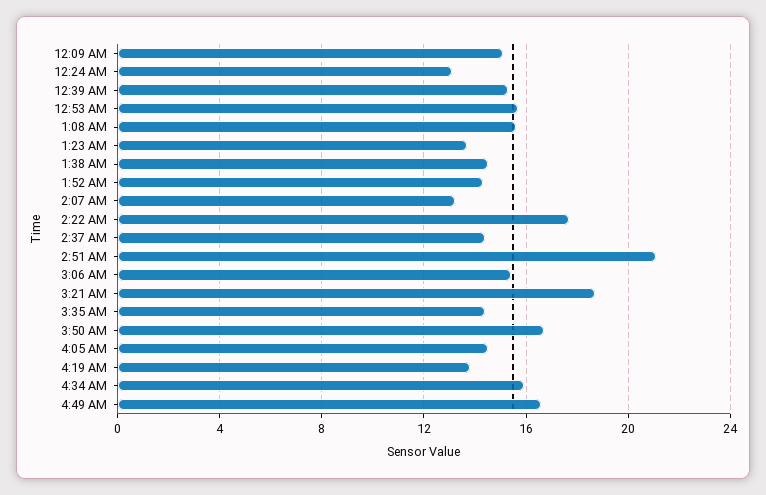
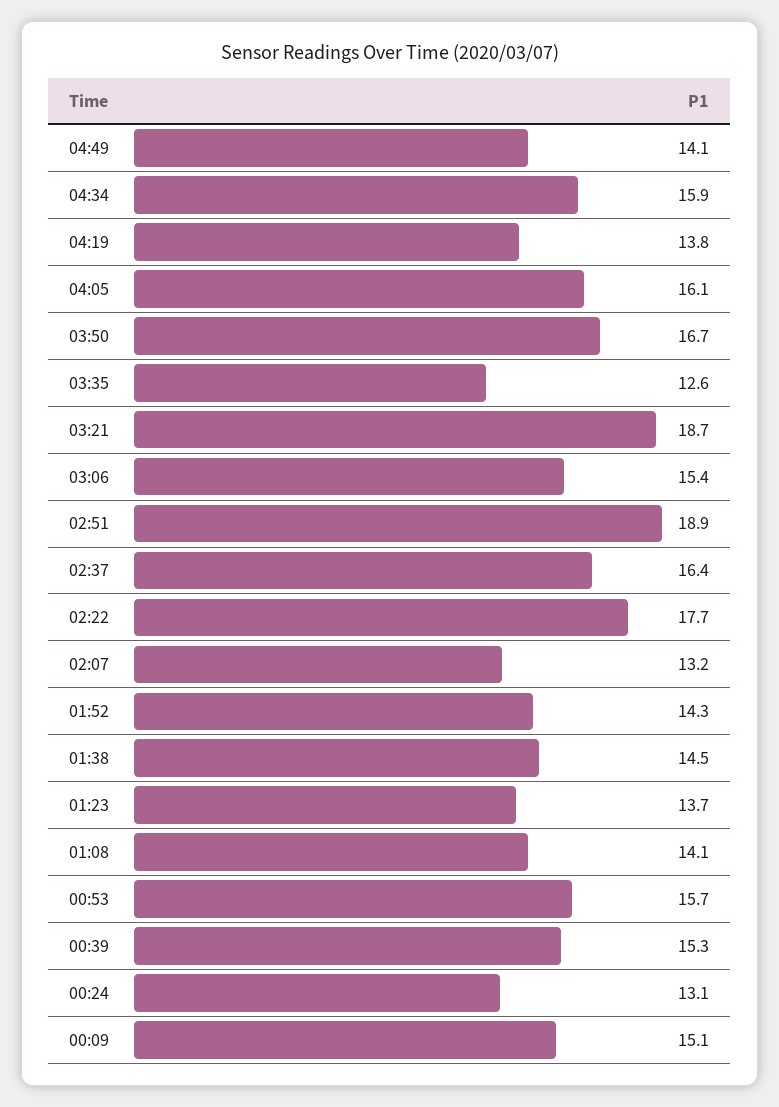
1:08 AM: 15.5 -> 14.1
2:37 AM: 14.5 -> 16.4
2:51 AM: 21 -> 18.9
3:35 AM: 14.5 -> 12.6
4:05 AM: 14.5 -> 16.1
4:49 AM: 16.5 -> 14.1

